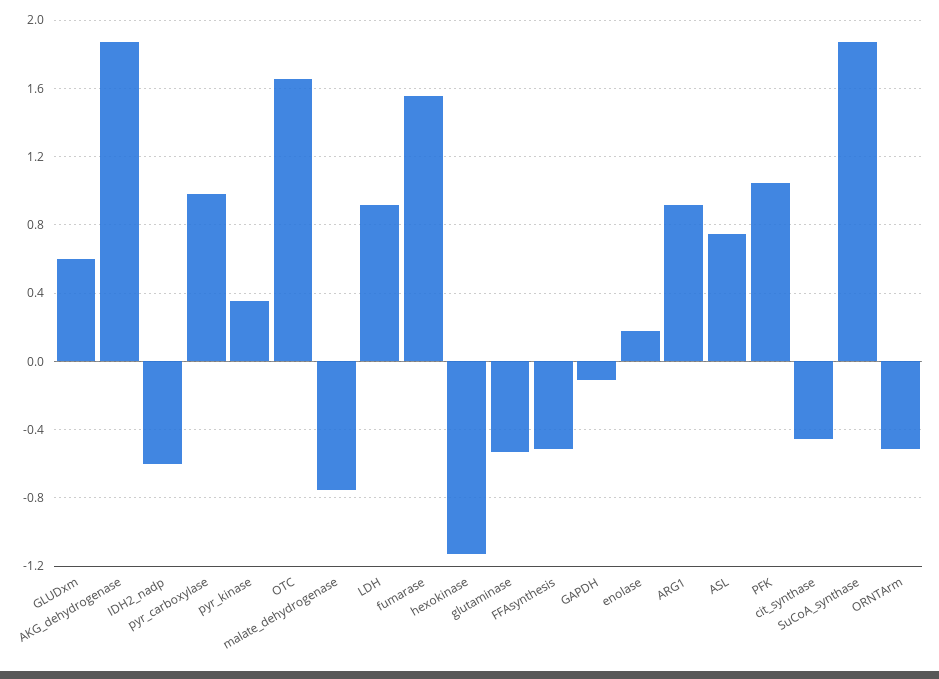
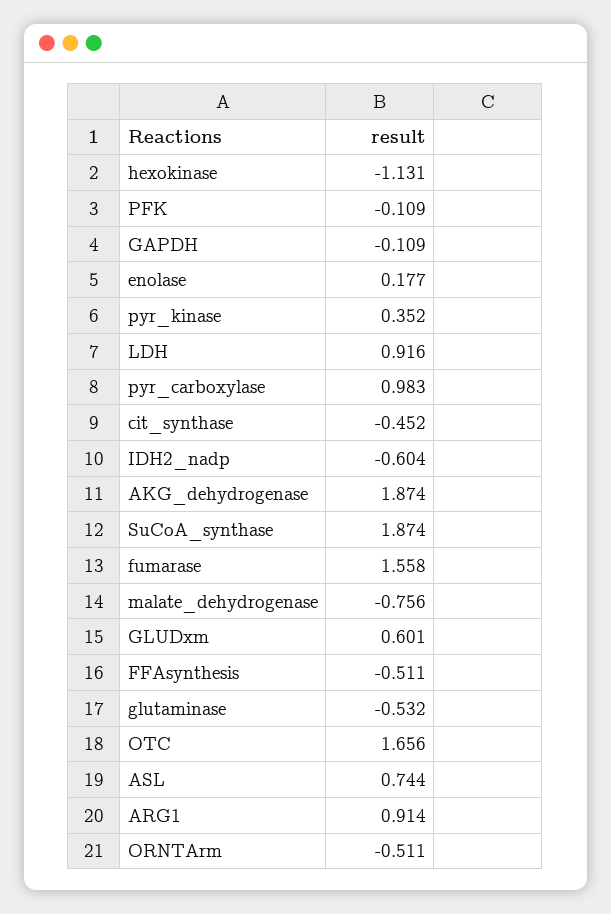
PFK: 1.05 -> -0.109

